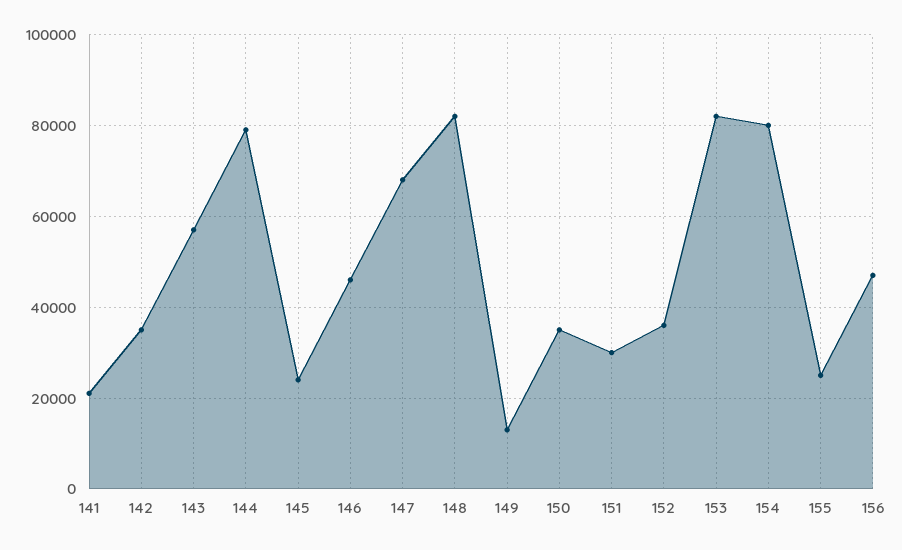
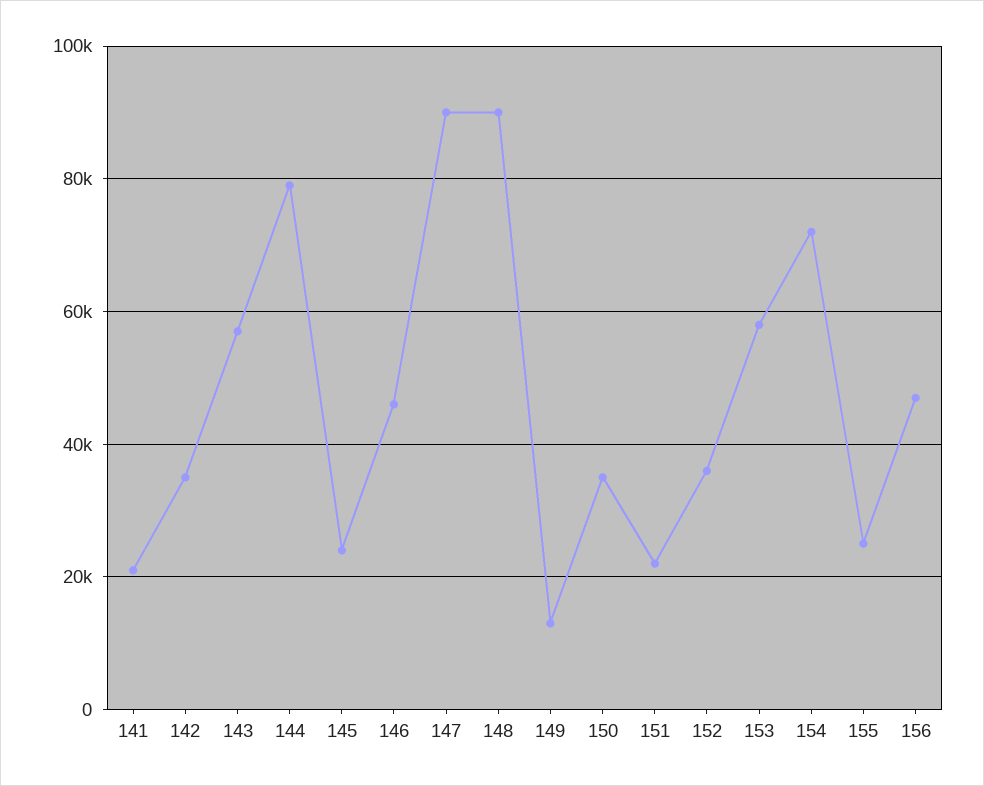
147: 68000 -> 90000
148: 82000 -> 90000
151: 30000 -> 22000
153: 82000 -> 58000
154: 80000 -> 72000

